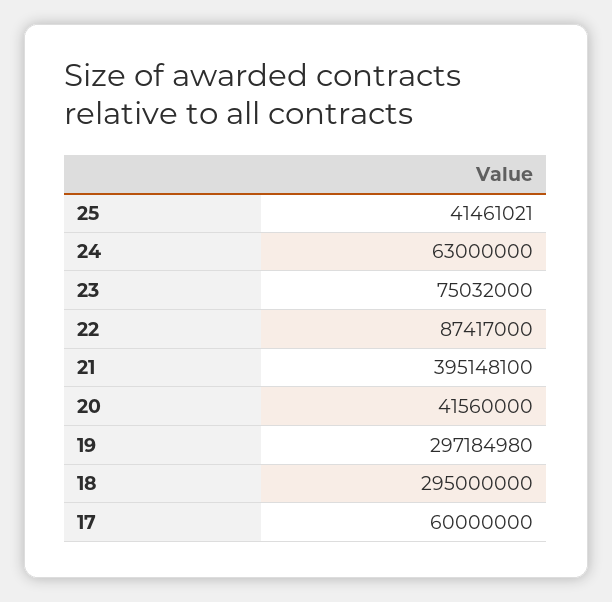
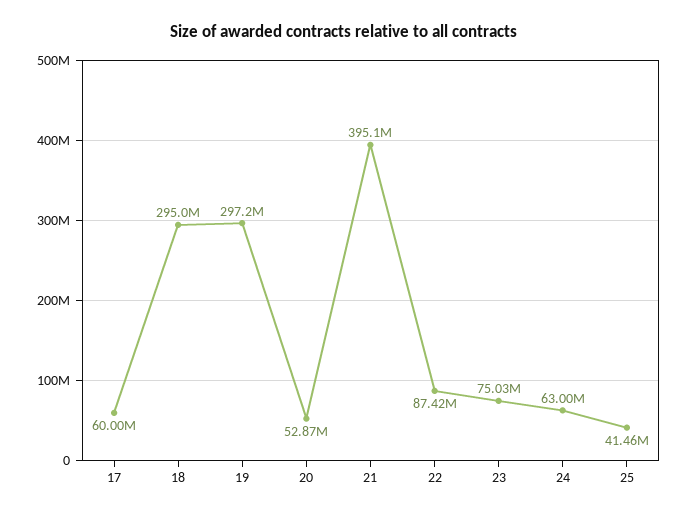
20: 41560000 -> 52870000

